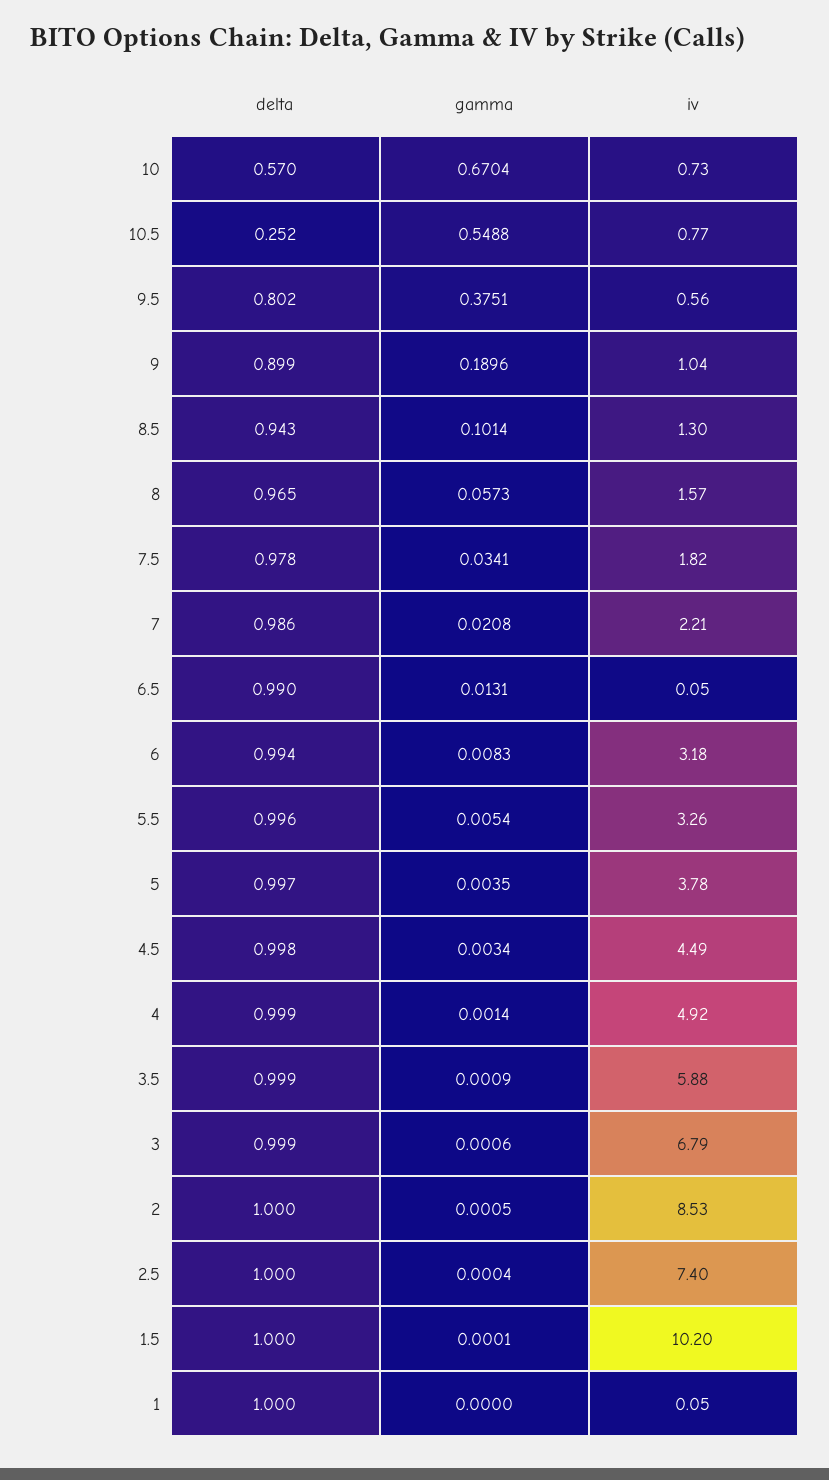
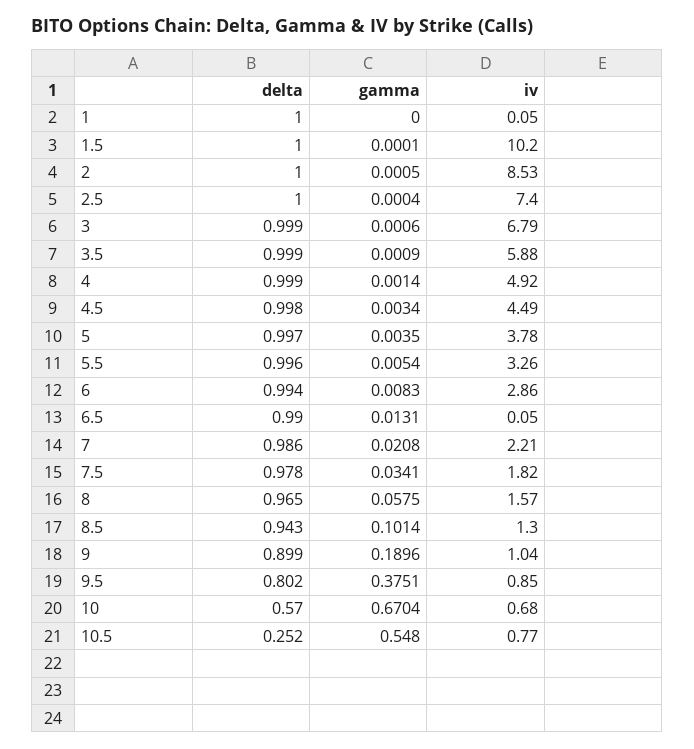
iv, 10: 0.73 -> 0.68
gamma, 10.5: 0.5488 -> 0.548
iv, 9.5: 0.56 -> 0.85
gamma, 8: 0.0573 -> 0.0575
iv, 6: 3.18 -> 2.86

